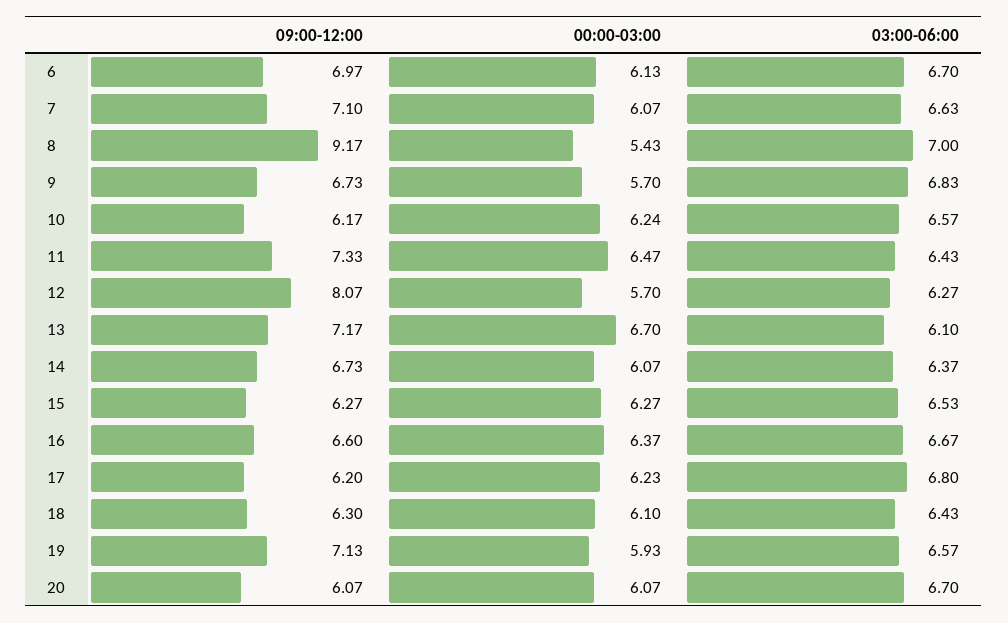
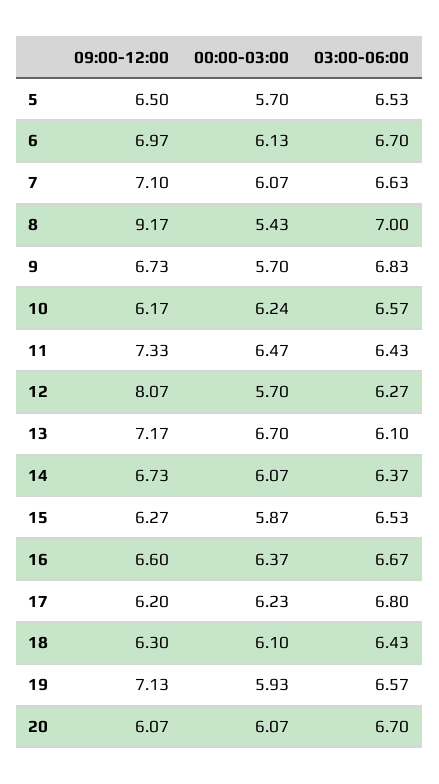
00:00-03:00, 15: 6.27 -> 5.87
09:00-12:00, 5: none -> 6.5
00:00-03:00, 5: none -> 5.7
03:00-06:00, 5: none -> 6.53

